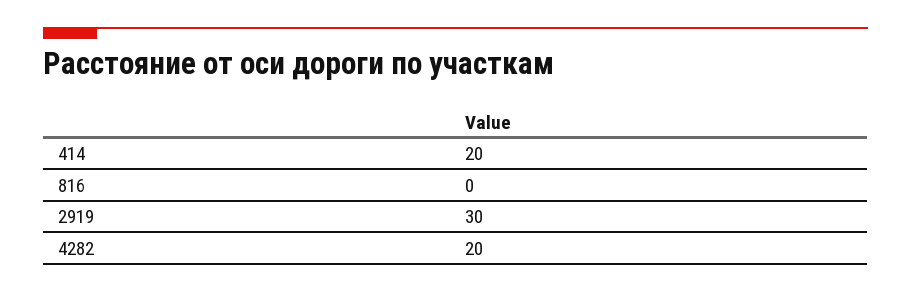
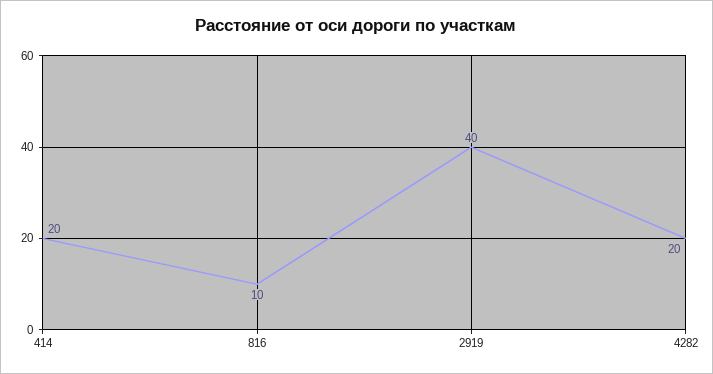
816: 0 -> 10
2919: 30 -> 40

